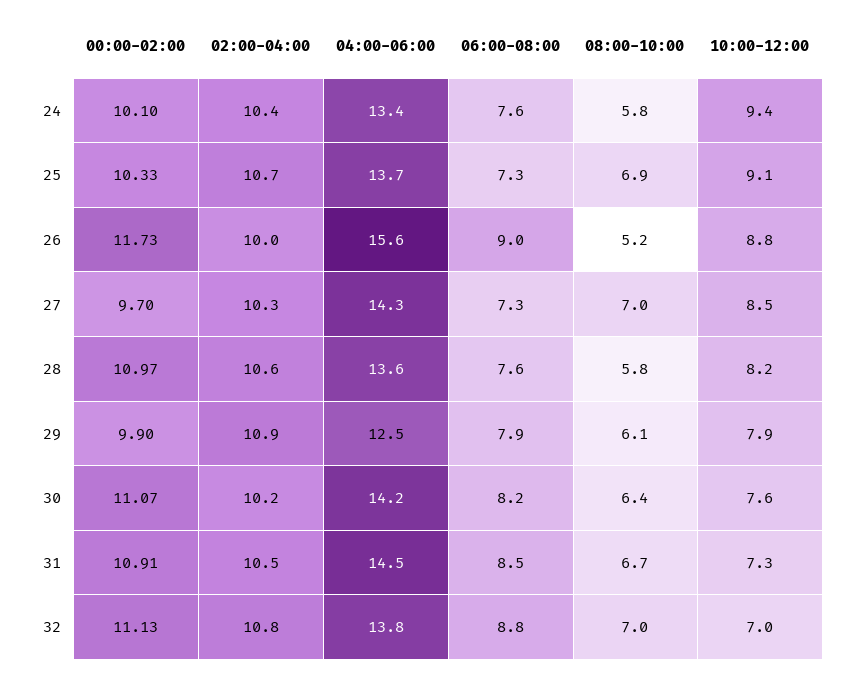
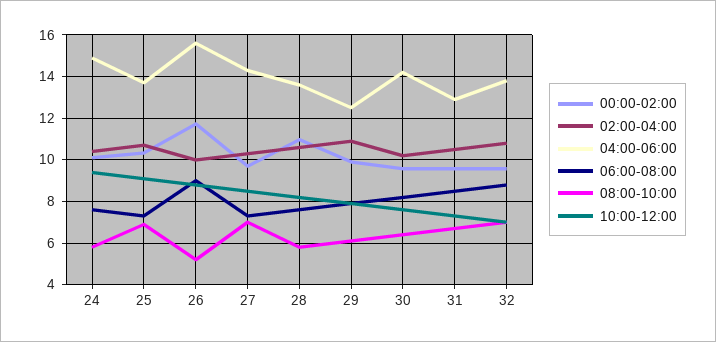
04:00-06:00, 24: 13.4 -> 15
00:00-02:00, 30: 11.07 -> 9.5
00:00-02:00, 31: 10.91 -> 9.5
04:00-06:00, 31: 14.5 -> 13
00:00-02:00, 32: 11.13 -> 9.5

